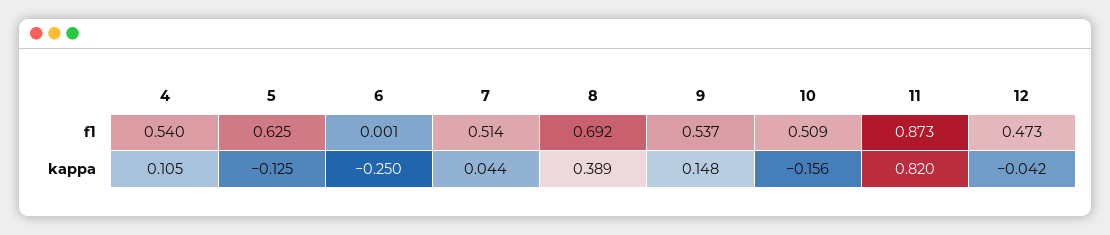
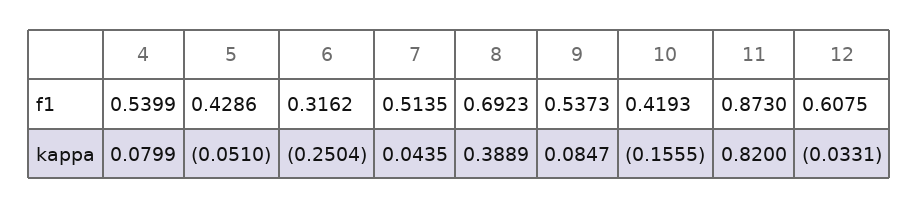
5, f1: 0.625 -> 0.4286
6, f1: 0.001 -> 0.3162
10, f1: 0.509 -> 0.4193
12, f1: 0.473 -> 0.6075
4, kappa: 0.105 -> 0.0799
5, kappa: -0.125 -> -0.051
9, kappa: 0.148 -> 0.0847
12, kappa: -0.042 -> -0.0331

